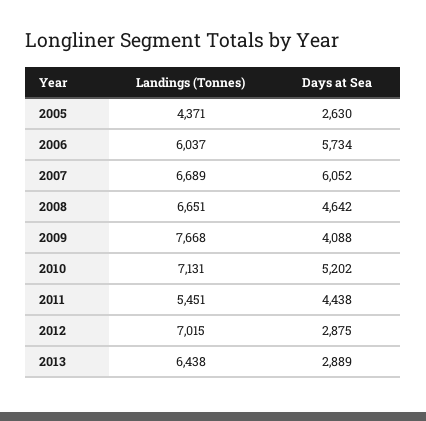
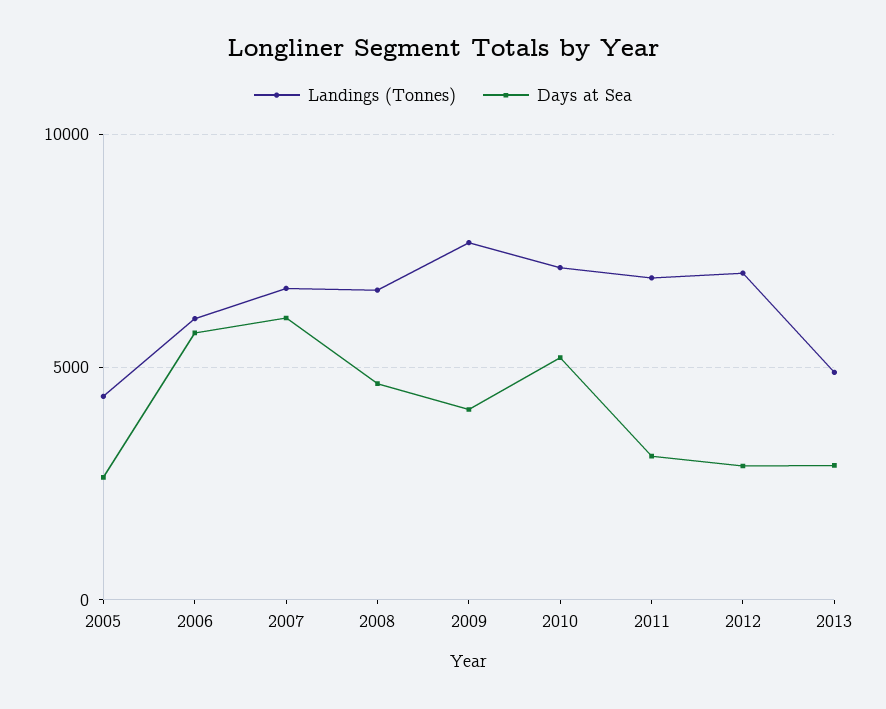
Landings (Tonnes), 2011: 5451 -> 7000
Days at Sea, 2011: 4438 -> 3000
Landings (Tonnes), 2013: 6438 -> 5000

